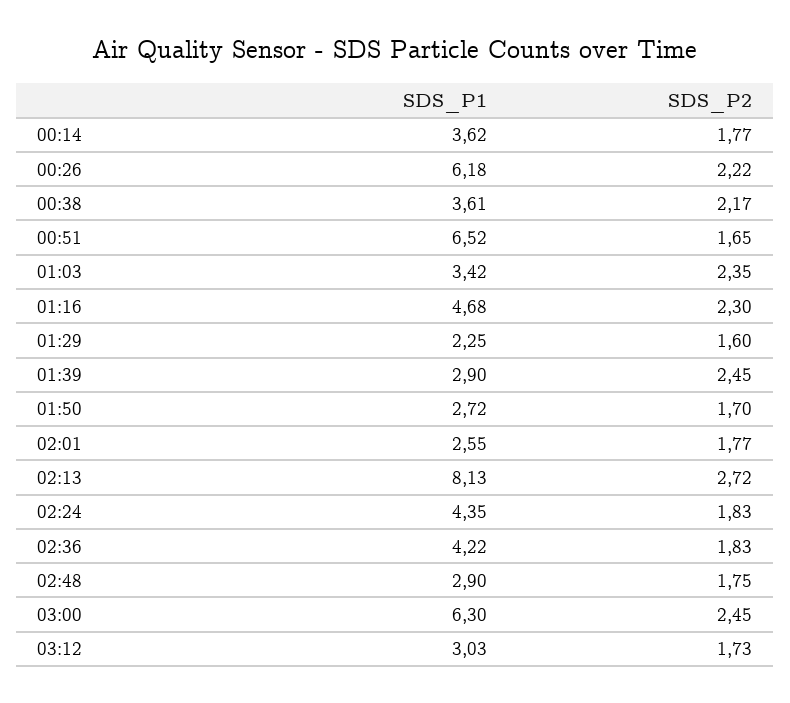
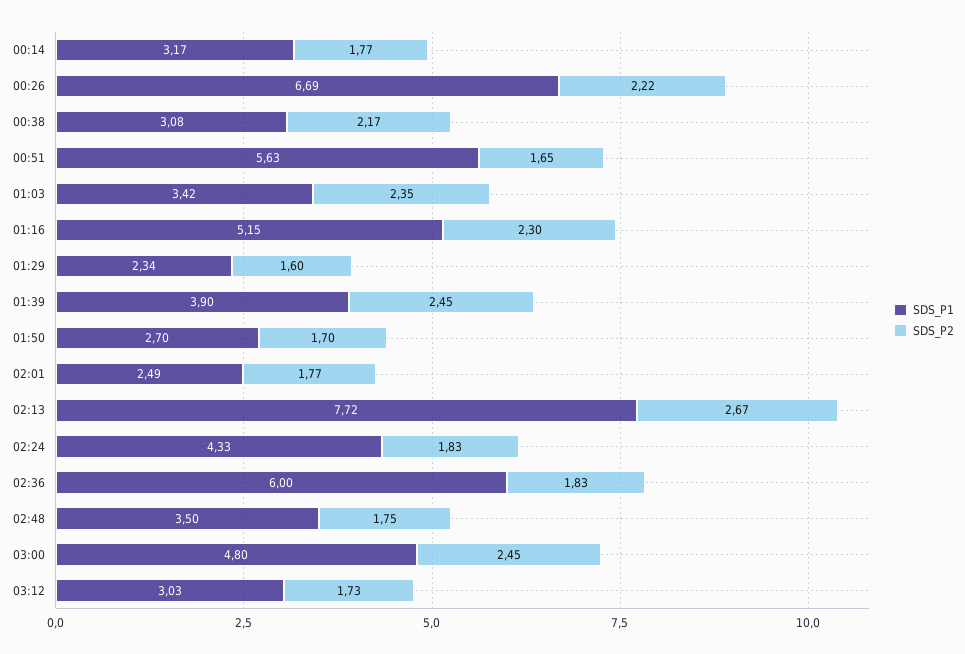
SDS_P1, 00:14: 3.62 -> 3.17
SDS_P1, 00:26: 6.18 -> 6.69
SDS_P1, 00:38: 3.61 -> 3.08
SDS_P1, 00:51: 6.52 -> 5.63
SDS_P1, 01:16: 4.68 -> 5.15
SDS_P1, 01:29: 2.25 -> 2.34
SDS_P1, 01:39: 2.9 -> 3.9
SDS_P1, 01:50: 2.72 -> 2.7
SDS_P1, 02:01: 2.55 -> 2.49
SDS_P1, 02:13: 8.13 -> 7.72
SDS_P2, 02:13: 2.72 -> 2.67
SDS_P1, 02:24: 4.35 -> 4.33
SDS_P1, 02:36: 4.22 -> 6
SDS_P1, 02:48: 2.9 -> 3.5
SDS_P1, 03:00: 6.3 -> 4.8

